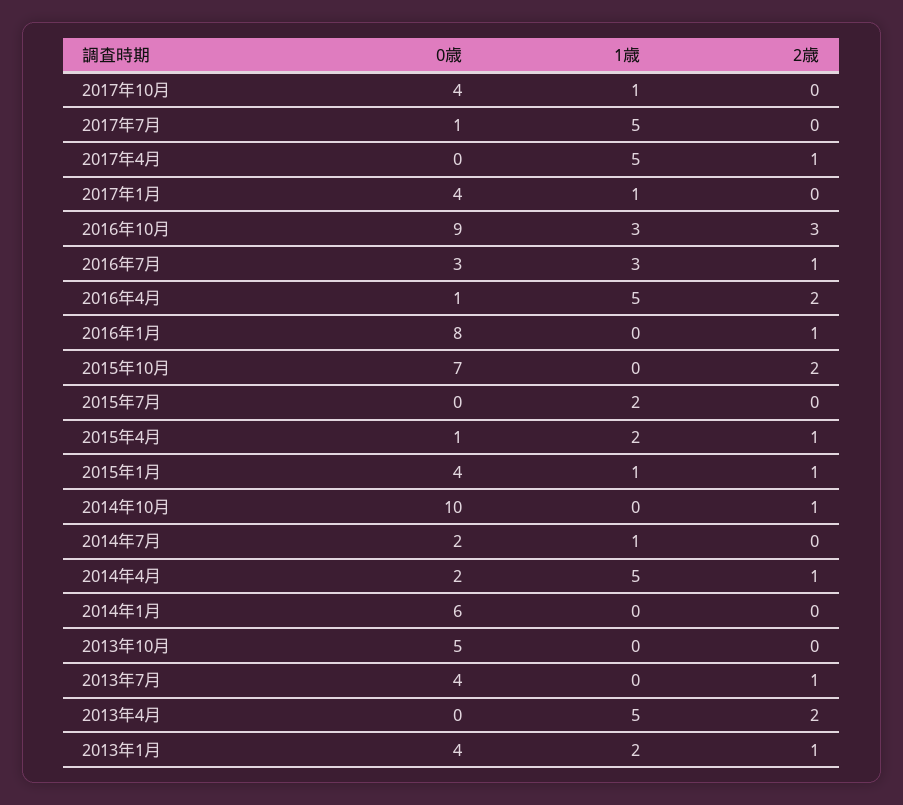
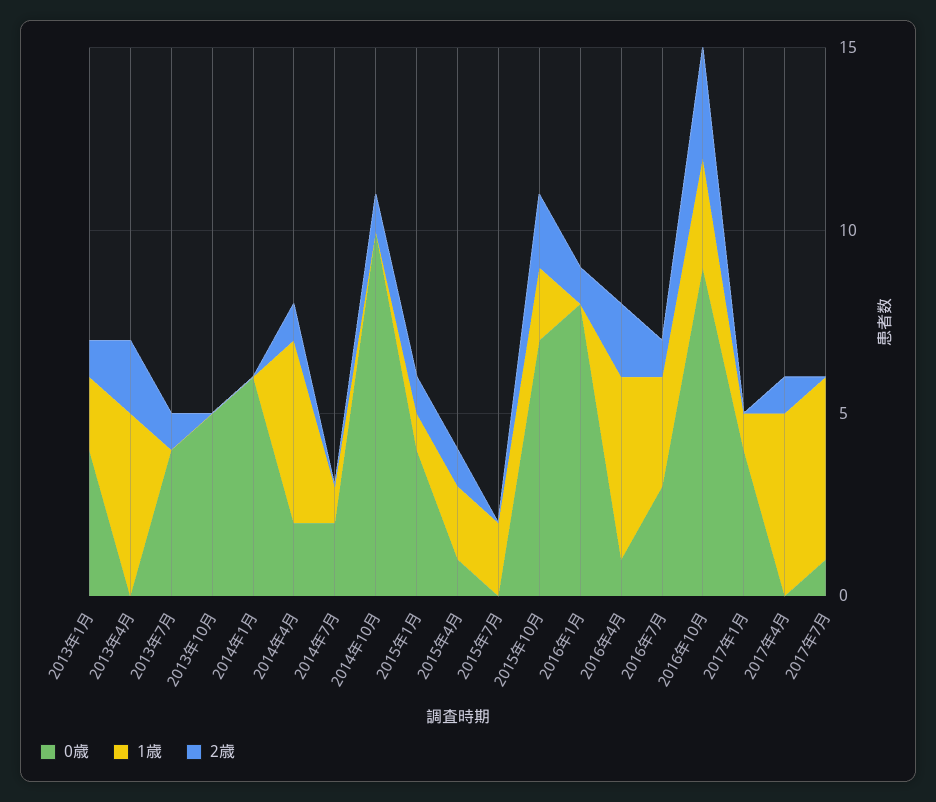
0歳, 2017年10月: 4 -> none
1歳, 2017年10月: 1 -> none
2歳, 2017年10月: 0 -> none
1歳, 2015年10月: 0 -> 2

